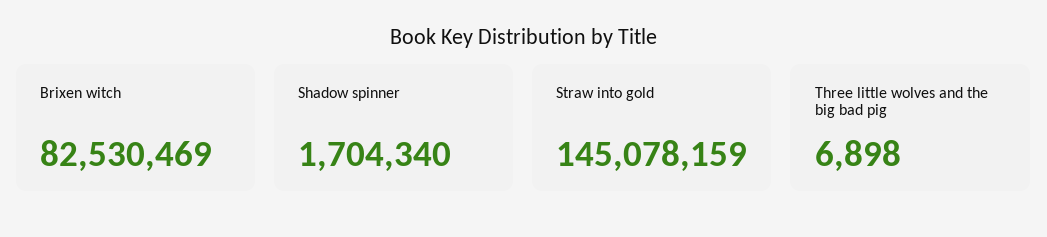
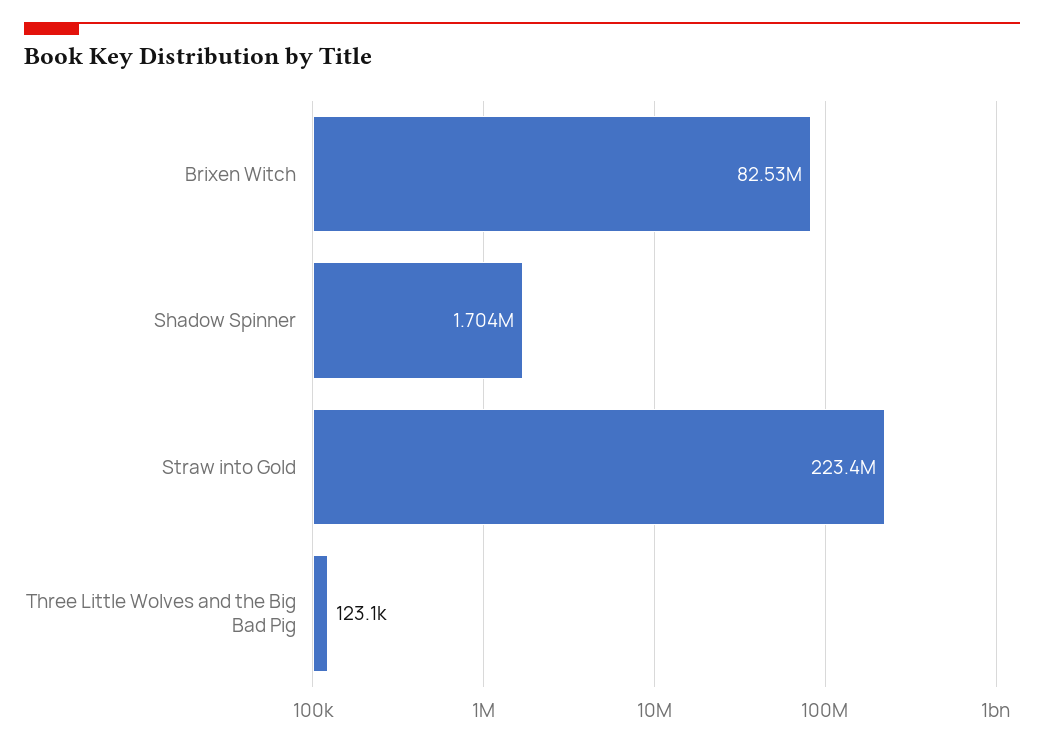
Straw into gold: 145078159 -> 223400000
Three little wolves and the big bad pig: 6898 -> 123100

